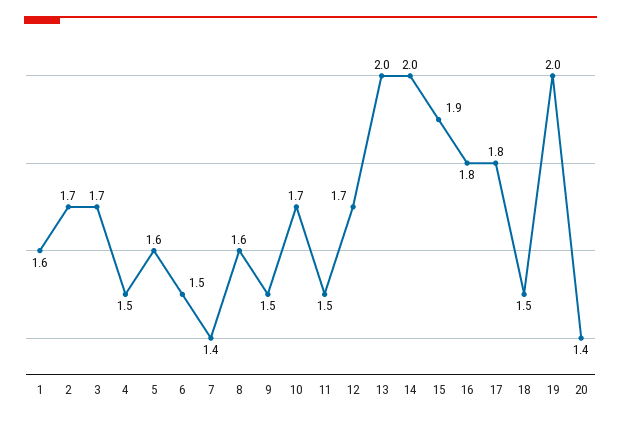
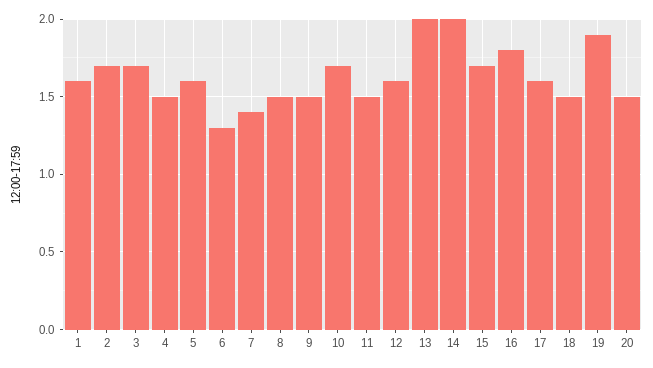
6: 1.5 -> 1.3
8: 1.6 -> 1.5
12: 1.7 -> 1.6
15: 1.9 -> 1.7
17: 1.8 -> 1.6
19: 2 -> 1.9
20: 1.4 -> 1.5

